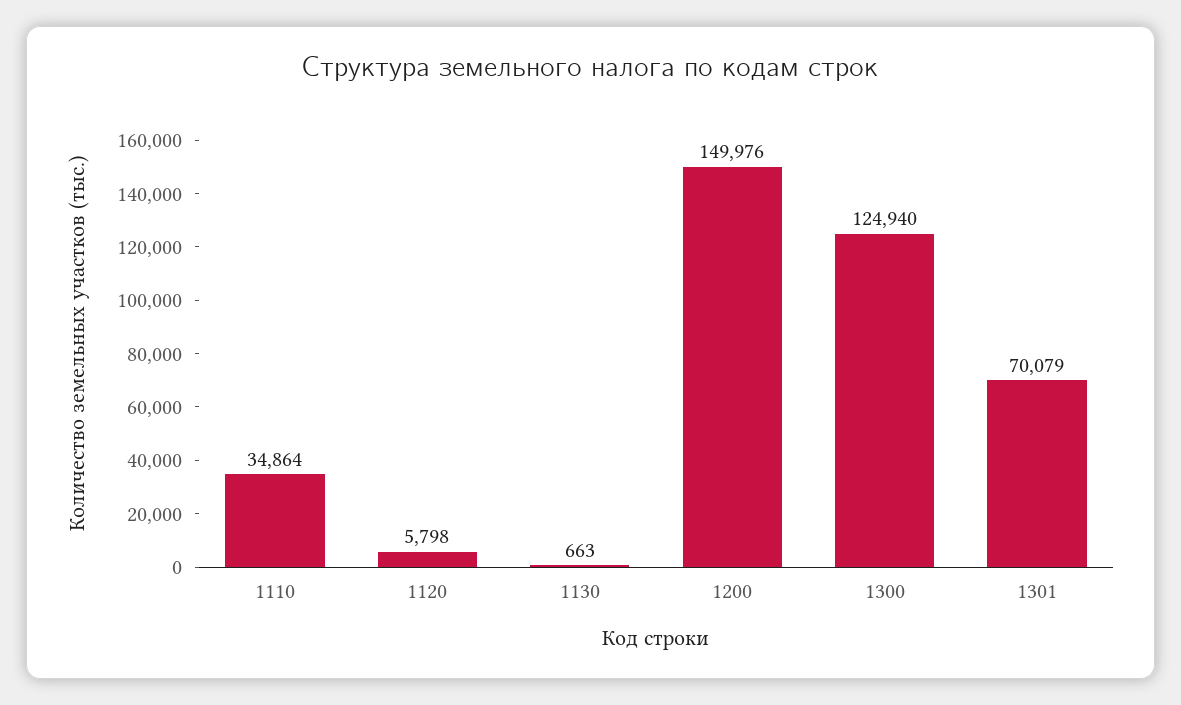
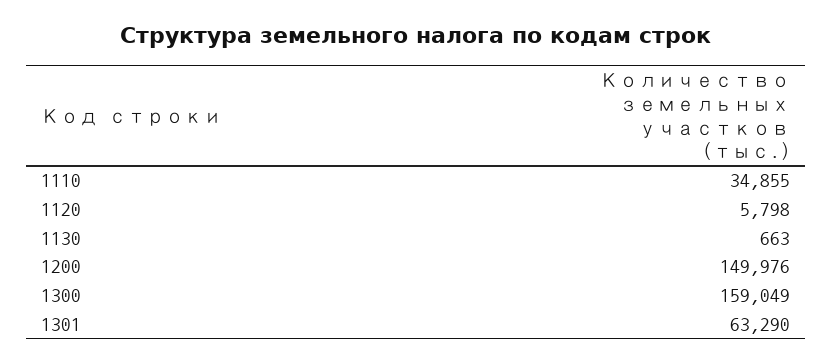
1110: 34864 -> 34855
1300: 124940 -> 159049
1301: 70079 -> 63290

